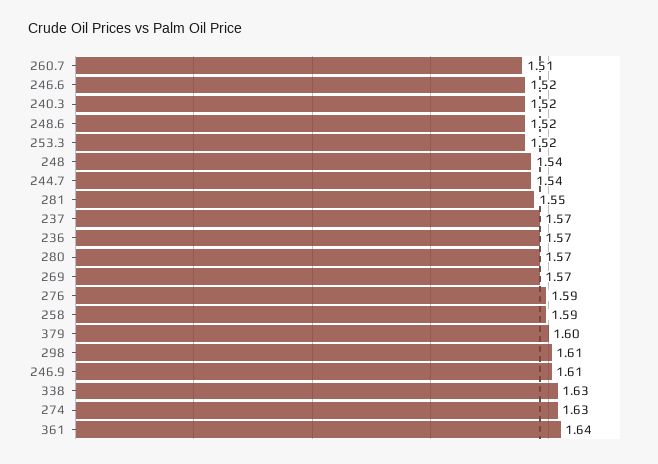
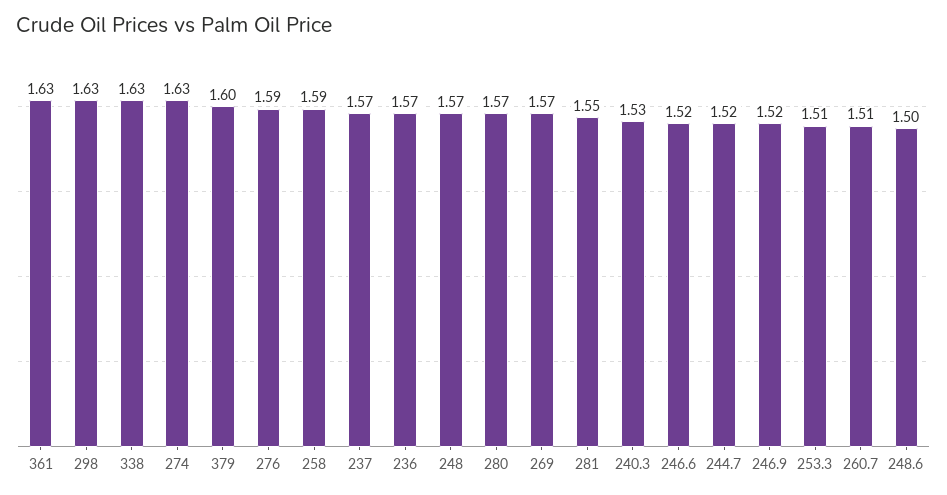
240.3: 1.52 -> 1.53
248.6: 1.52 -> 1.5
253.3: 1.52 -> 1.51
248: 1.54 -> 1.57
244.7: 1.54 -> 1.52
298: 1.61 -> 1.63
246.9: 1.61 -> 1.52
361: 1.64 -> 1.63

